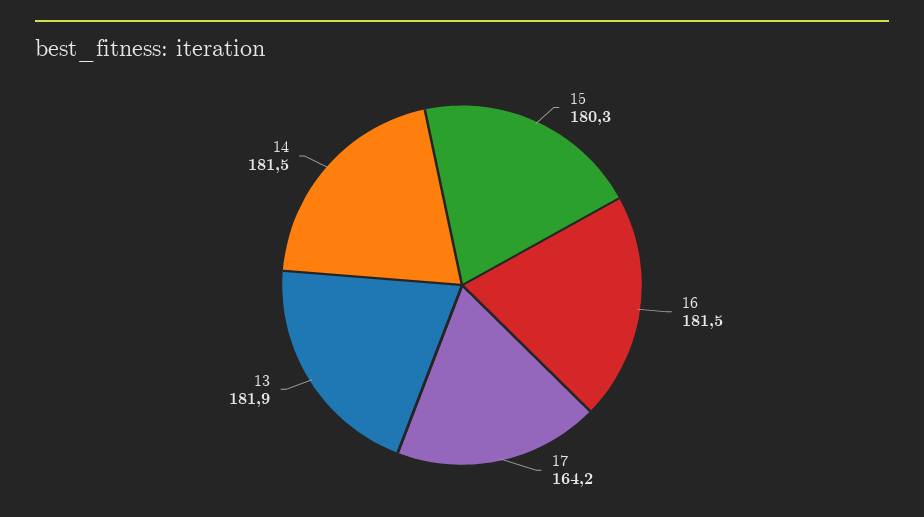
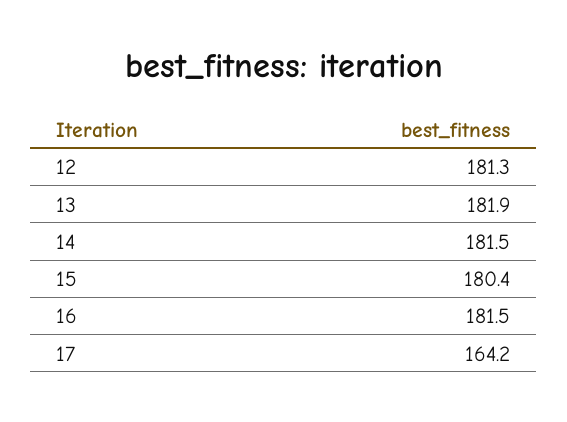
15: 180.3 -> 180.4
12: none -> 181.3

